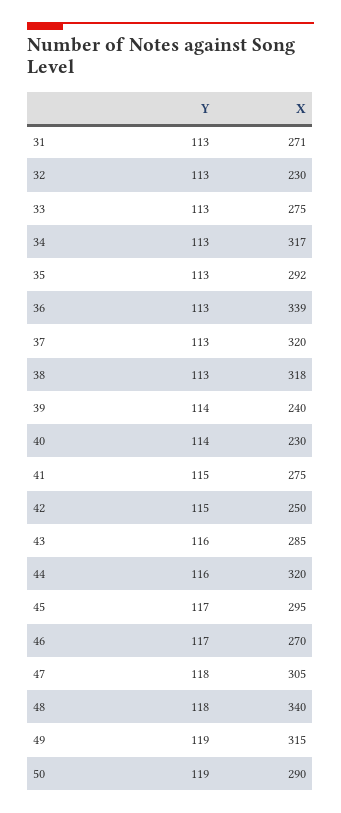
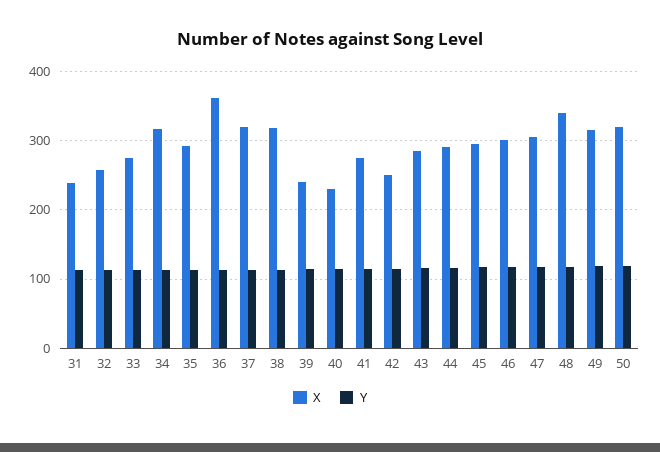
X, 31: 271 -> 240
X, 32: 230 -> 260
X, 36: 339 -> 360
X, 44: 320 -> 290
X, 46: 270 -> 300
X, 50: 290 -> 320

